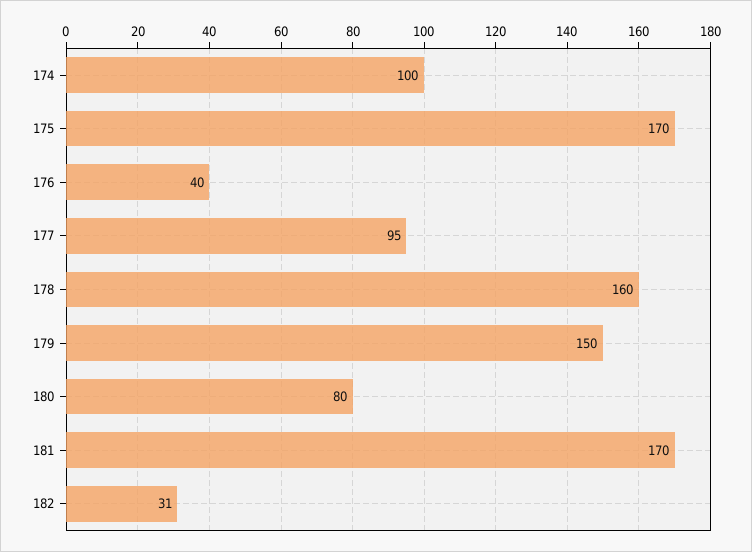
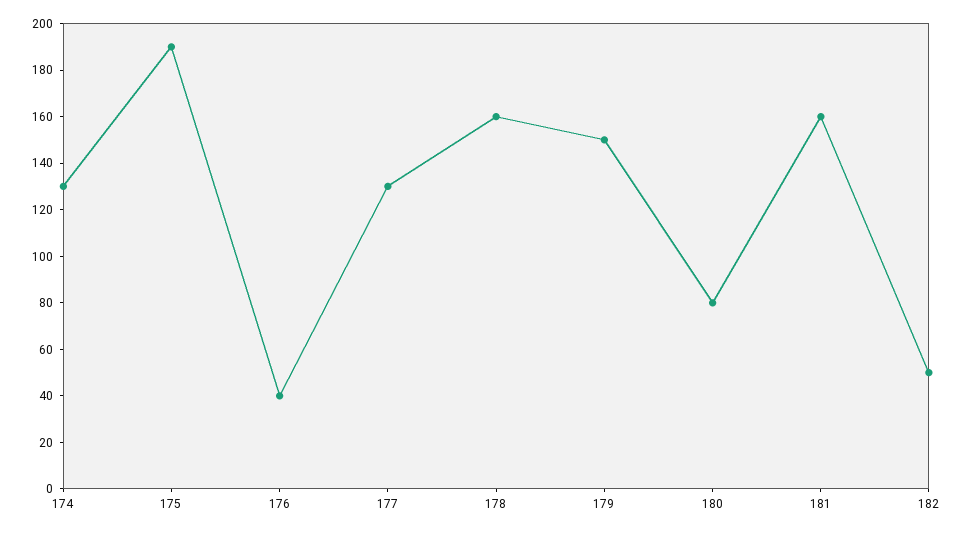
174: 100 -> 130
175: 170 -> 190
177: 95 -> 130
181: 170 -> 160
182: 31 -> 50

